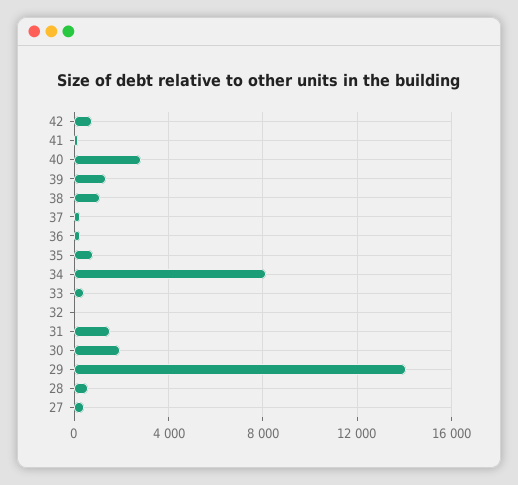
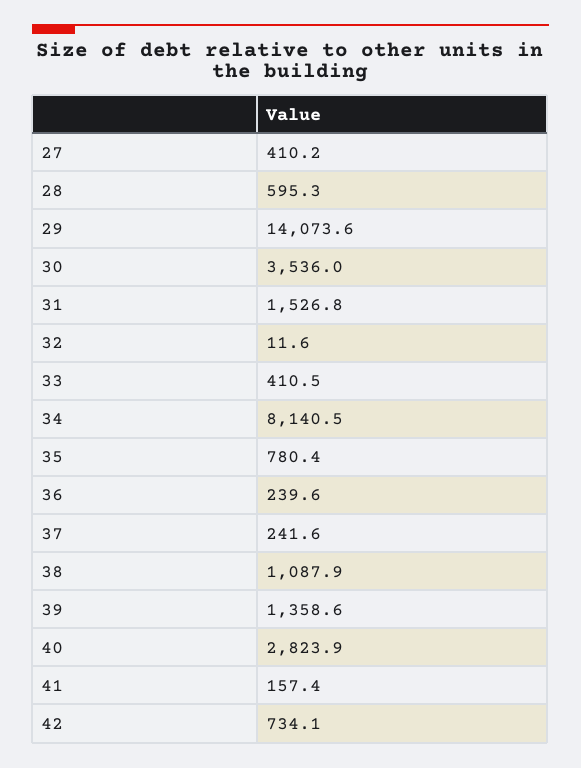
30: 2000 -> 3536

